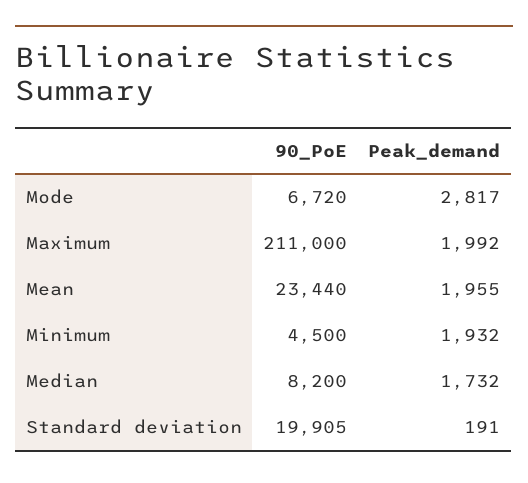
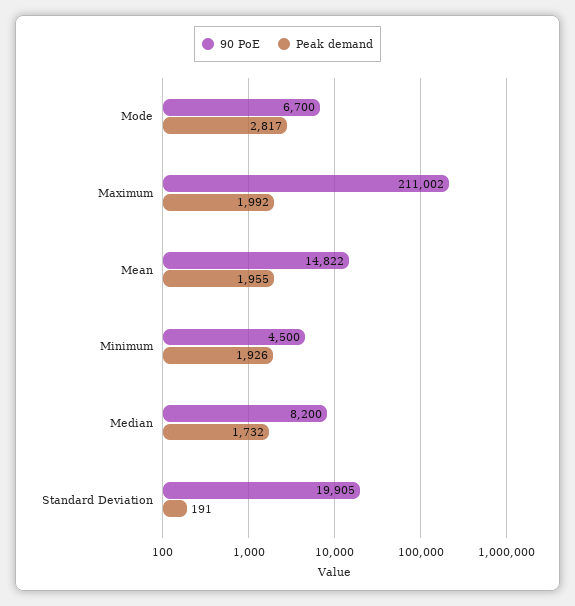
90_PoE, Mode: 6720 -> 6700
90_PoE, Maximum: 211000 -> 211002
90_PoE, Mean: 23440 -> 14822
Peak_demand, Minimum: 1932 -> 1926

